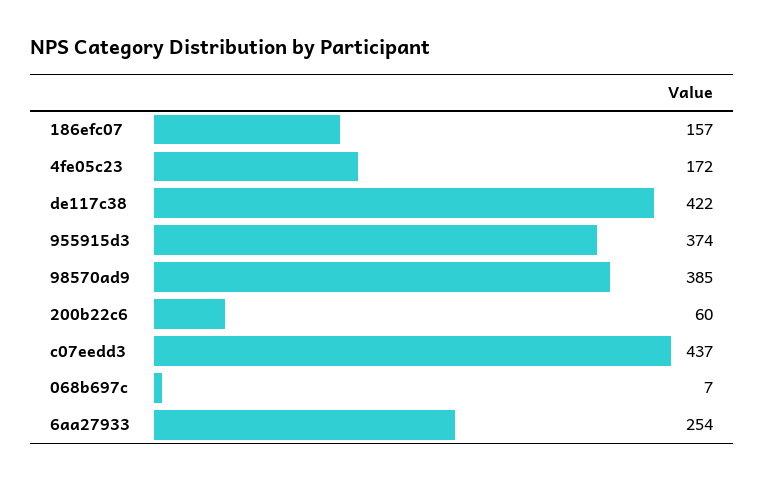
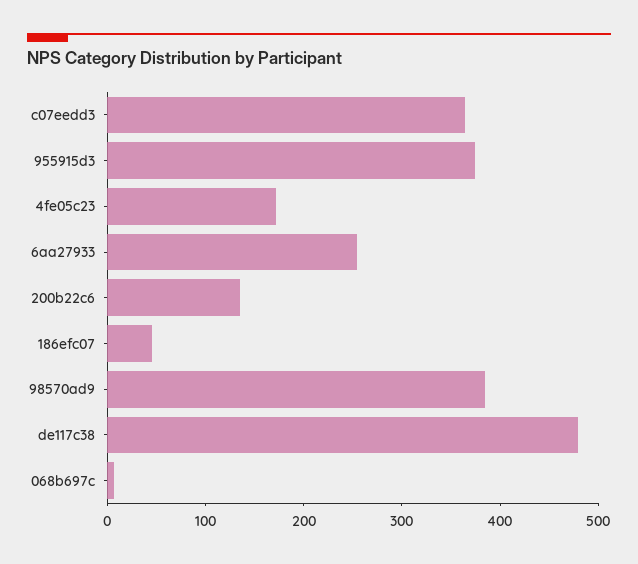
186efc07: 157 -> 40
de117c38: 422 -> 480
200b22c6: 60 -> 140
c07eedd3: 437 -> 360

